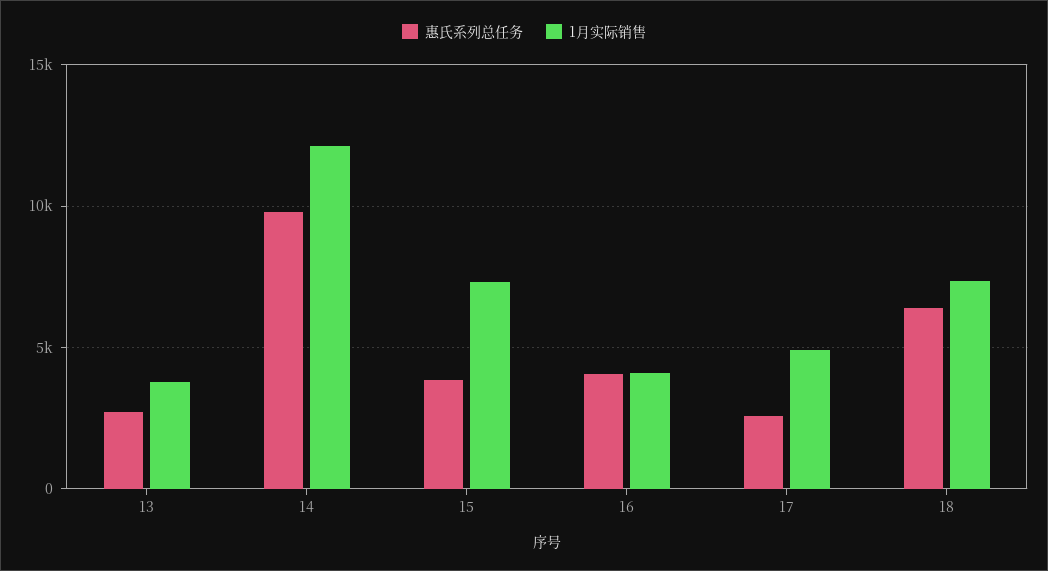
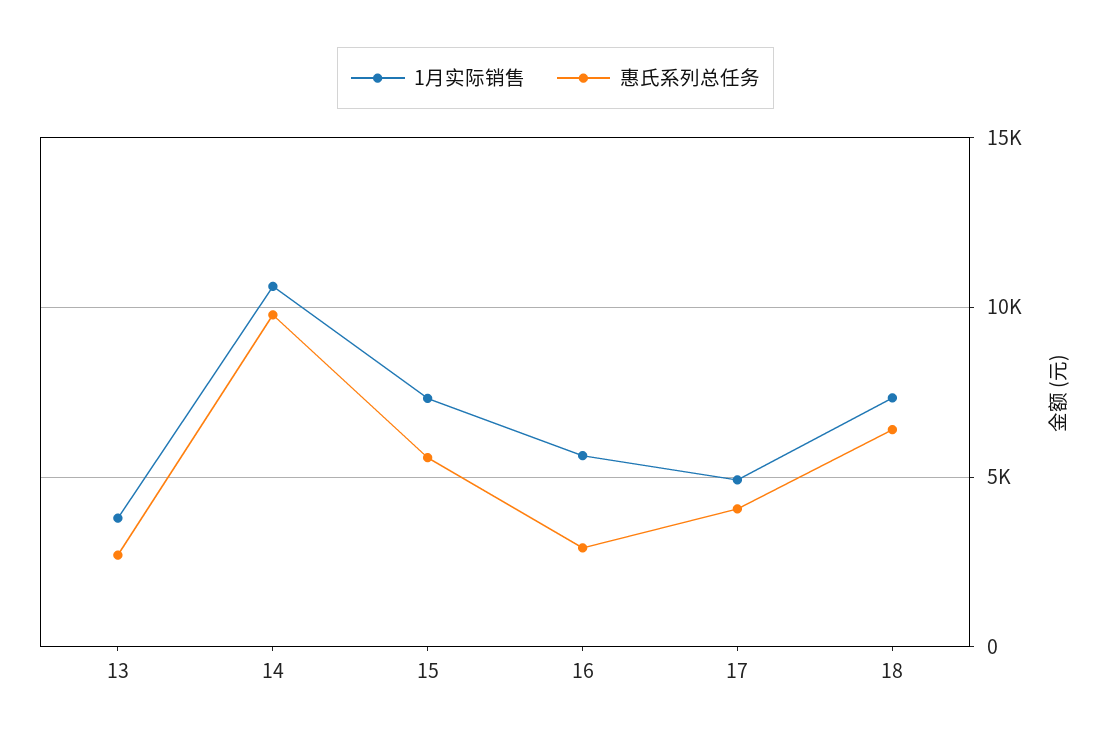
1月实际销售, 14: 12000 -> 10500
惠氏系列总任务, 15: 4000 -> 5500
惠氏系列总任务, 16: 4000 -> 3000
1月实际销售, 16: 4000 -> 5500
惠氏系列总任务, 17: 2500 -> 4000

